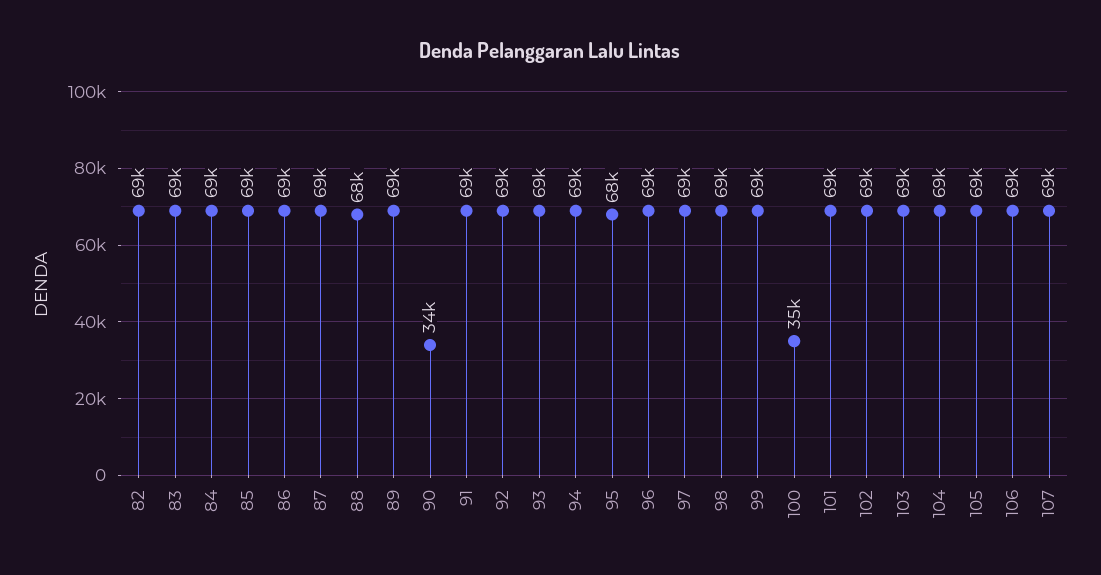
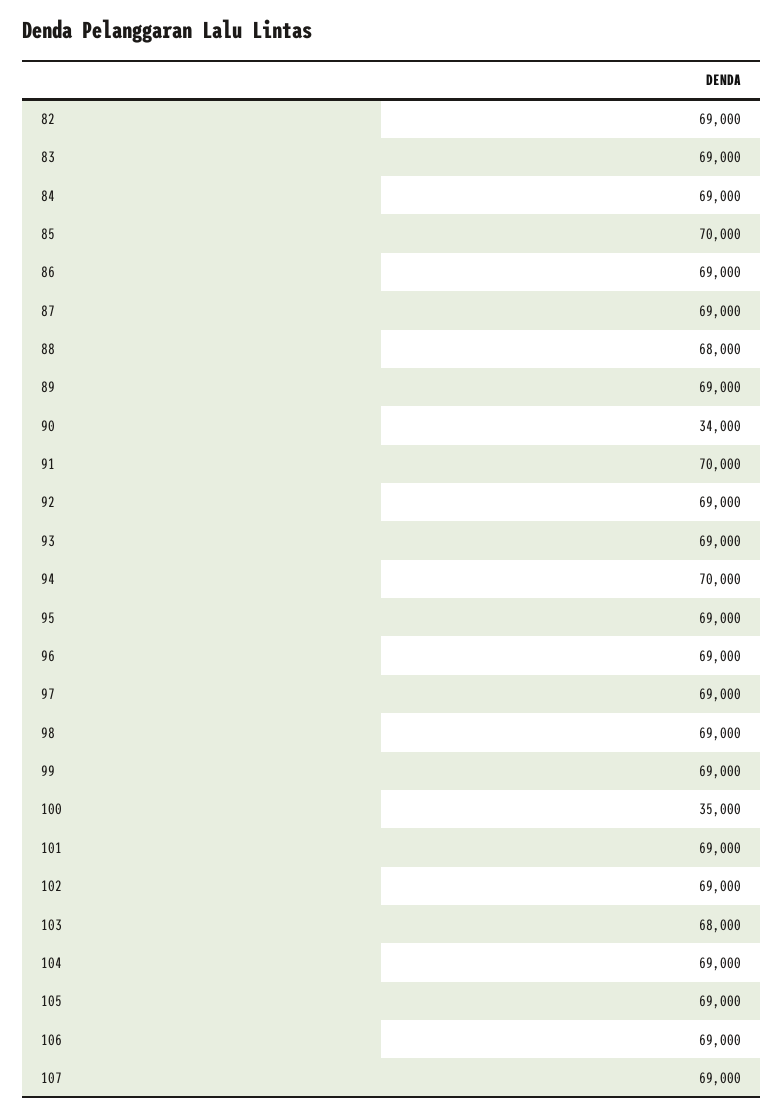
85: 69000 -> 70000
91: 69000 -> 70000
94: 69000 -> 70000
95: 68000 -> 69000
103: 69000 -> 68000

